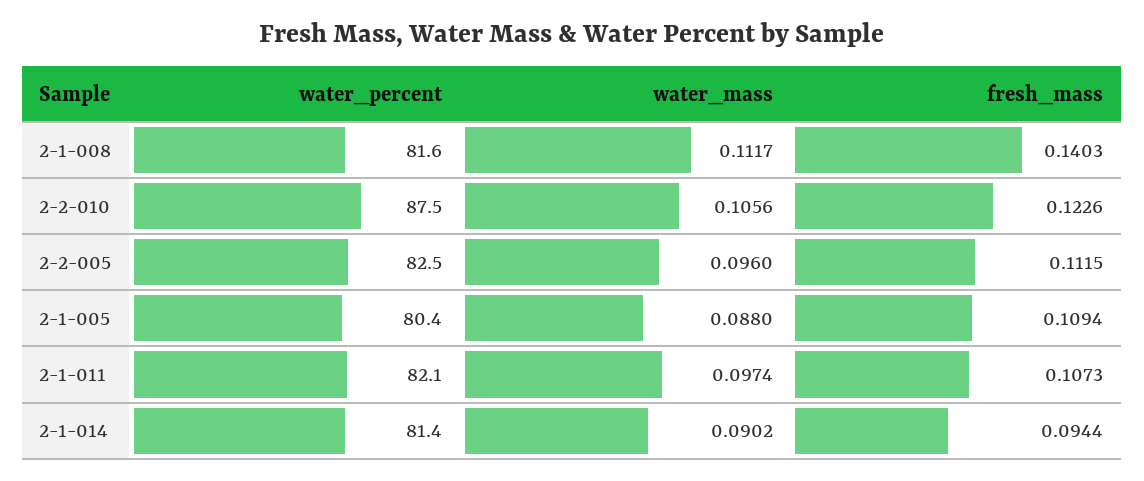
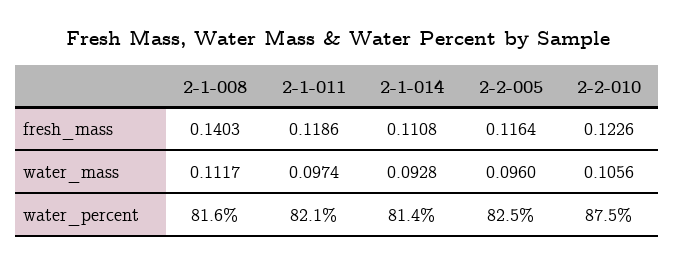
fresh_mass, 2-2-005: 0.1115 -> 0.1164
water_percent, 2-1-005: 80.4 -> none
water_mass, 2-1-005: 0.088 -> none
fresh_mass, 2-1-005: 0.1094 -> none
fresh_mass, 2-1-011: 0.1073 -> 0.1186
water_mass, 2-1-014: 0.0902 -> 0.0928
fresh_mass, 2-1-014: 0.0944 -> 0.1108

